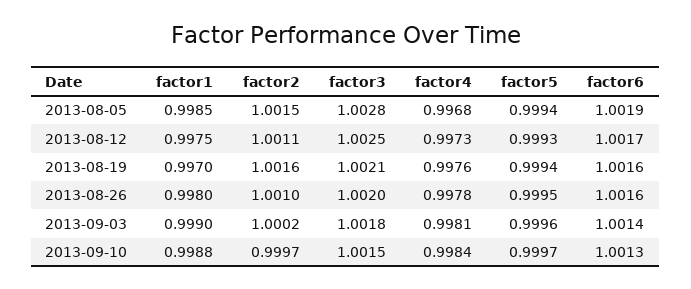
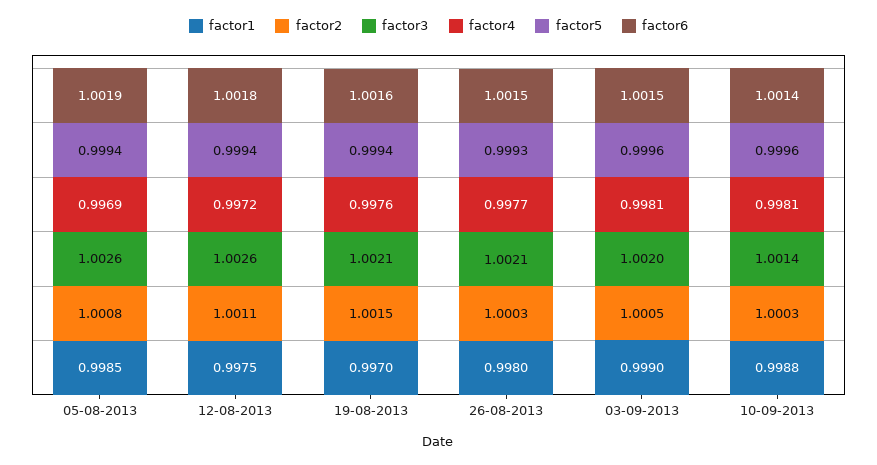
factor2, 2013-08-05: 1.0015 -> 1.0008
factor3, 2013-08-05: 1.0028 -> 1.0026
factor4, 2013-08-05: 0.9968 -> 0.9969
factor3, 2013-08-12: 1.0025 -> 1.0026
factor4, 2013-08-12: 0.9973 -> 0.9972
factor5, 2013-08-12: 0.9993 -> 0.9994
factor6, 2013-08-12: 1.0017 -> 1.0018
factor2, 2013-08-19: 1.0016 -> 1.0015
factor2, 2013-08-26: 1.001 -> 1.0003
factor3, 2013-08-26: 1.002 -> 1.0021
factor4, 2013-08-26: 0.9978 -> 0.9977
factor5, 2013-08-26: 0.9995 -> 0.9993
factor6, 2013-08-26: 1.0016 -> 1.0015
factor2, 2013-09-03: 1.0002 -> 1.0005
factor3, 2013-09-03: 1.0018 -> 1.002
factor6, 2013-09-03: 1.0014 -> 1.0015
factor2, 2013-09-10: 0.9997 -> 1.0003
factor3, 2013-09-10: 1.0015 -> 1.0014
factor4, 2013-09-10: 0.9984 -> 0.9981
factor5, 2013-09-10: 0.9997 -> 0.9996
factor6, 2013-09-10: 1.0013 -> 1.0014

